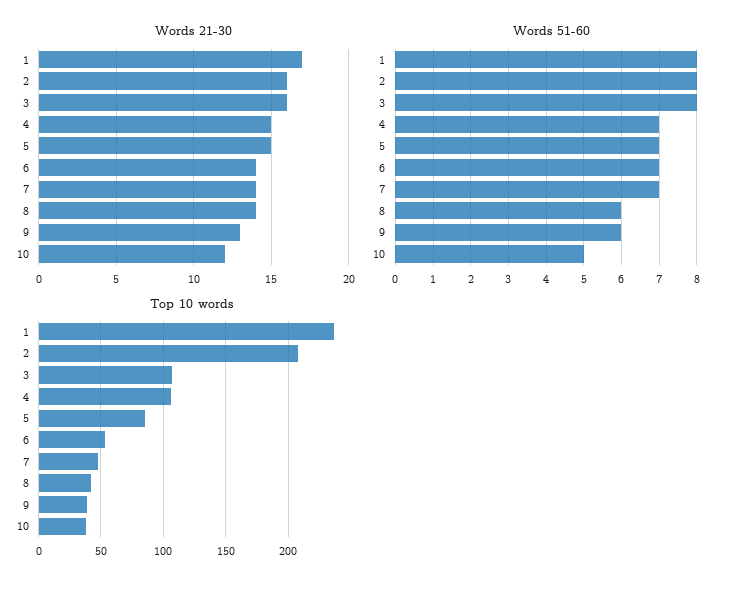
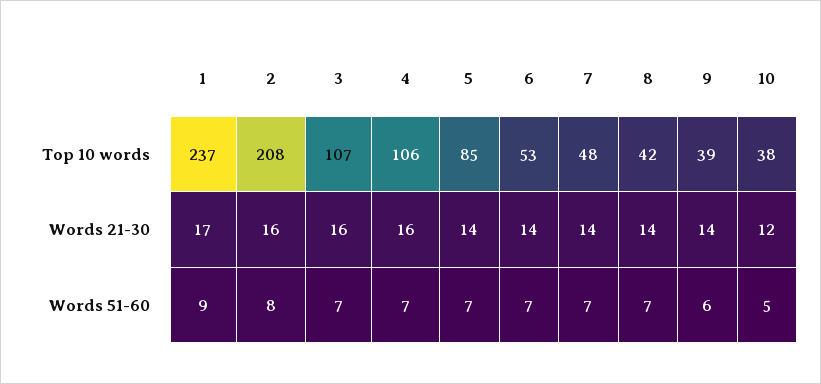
Words 21-30, 4: 15 -> 16
Words 21-30, 5: 15 -> 14
Words 21-30, 9: 13 -> 14
Words 51-60, 1: 8 -> 9
Words 51-60, 3: 8 -> 7
Words 51-60, 8: 6 -> 7

